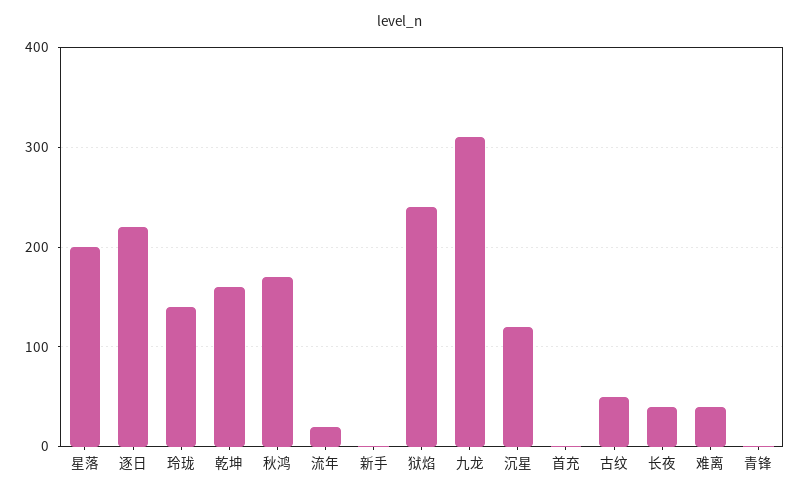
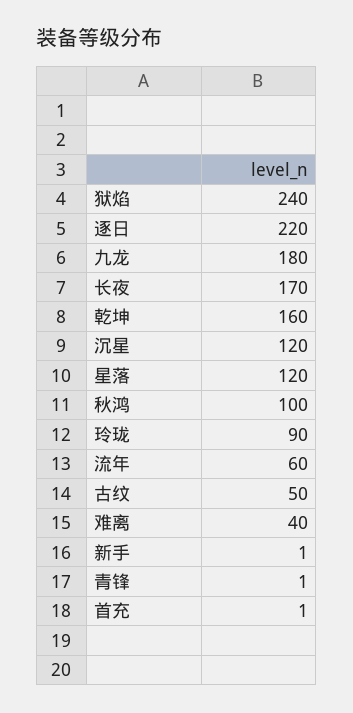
星落: 200 -> 120
玲珑: 140 -> 90
秋鸿: 170 -> 100
流年: 20 -> 60
九龙: 310 -> 180
长夜: 40 -> 170

